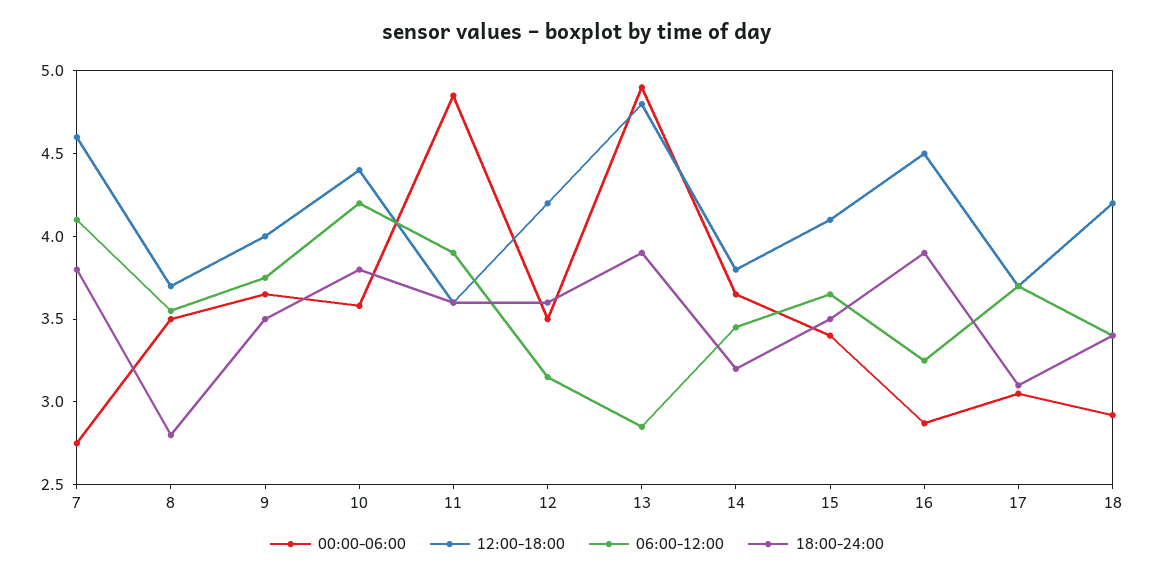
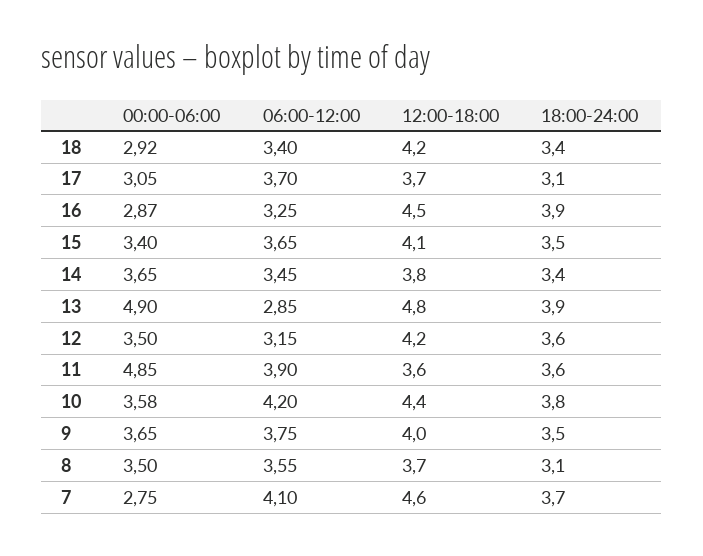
18:00-24:00, 7: 3.8 -> 3.7
18:00-24:00, 8: 2.8 -> 3.1
18:00-24:00, 14: 3.2 -> 3.4

